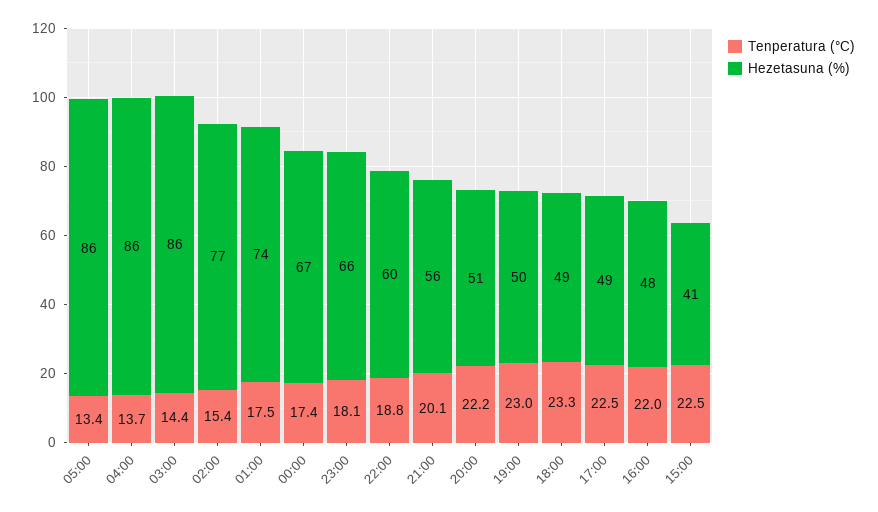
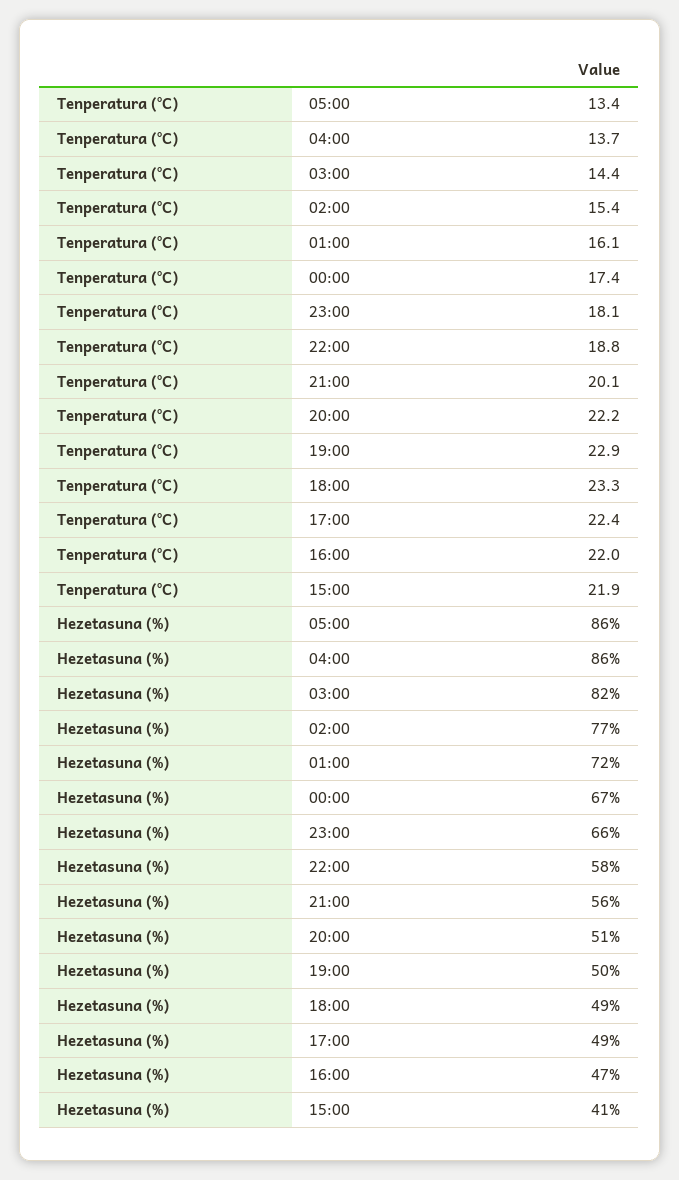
Hezetasuna (%), 03:00: 86 -> 82
Tenperatura (°C), 01:00: 17.5 -> 16.1
Hezetasuna (%), 01:00: 74 -> 72
Hezetasuna (%), 22:00: 60 -> 58
Tenperatura (°C), 19:00: 23 -> 22.9
Tenperatura (°C), 17:00: 22.5 -> 22.4
Hezetasuna (%), 16:00: 48 -> 47
Tenperatura (°C), 15:00: 22.5 -> 21.9

